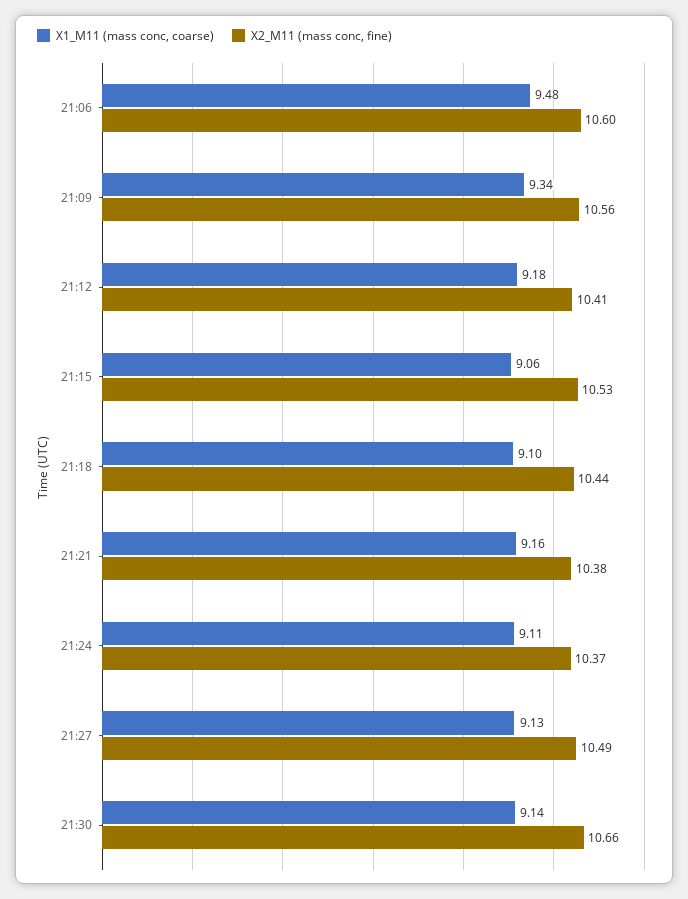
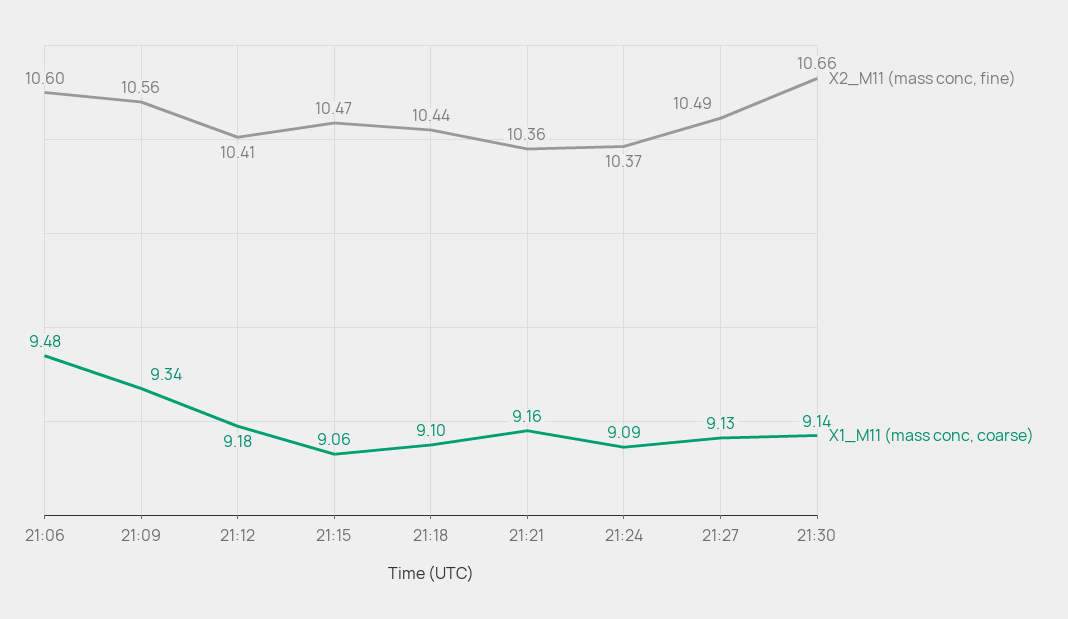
X2_M11 (mass conc, fine), 21:15: 10.53 -> 10.47
X2_M11 (mass conc, fine), 21:21: 10.38 -> 10.36
X1_M11 (mass conc, coarse), 21:24: 9.11 -> 9.09

